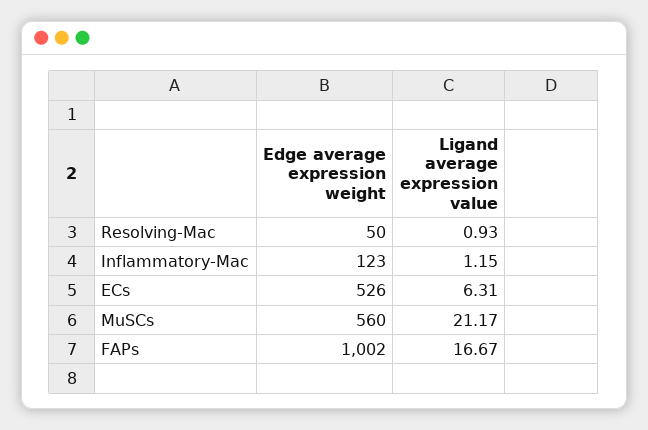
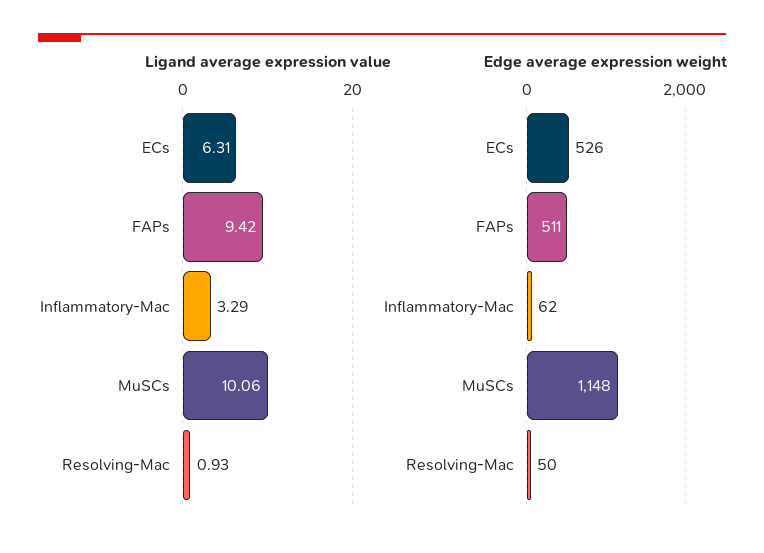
Edge average expression weight, Inflammatory-Mac: 123 -> 62
Ligand average expression value, Inflammatory-Mac: 1.15 -> 3.29
Edge average expression weight, MuSCs: 560 -> 1148
Ligand average expression value, MuSCs: 21.17 -> 10.06
Edge average expression weight, FAPs: 1002 -> 511
Ligand average expression value, FAPs: 16.67 -> 9.42

